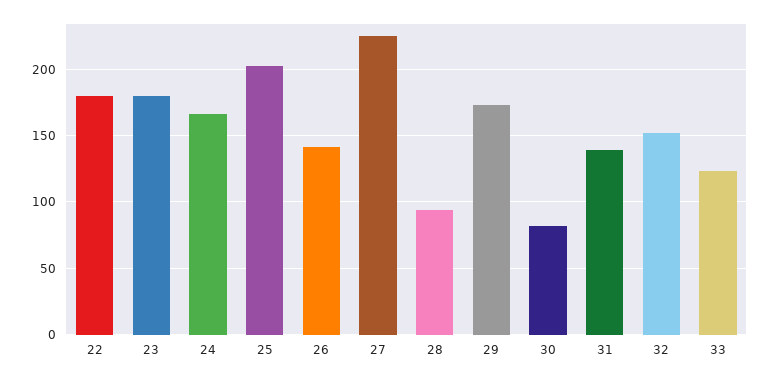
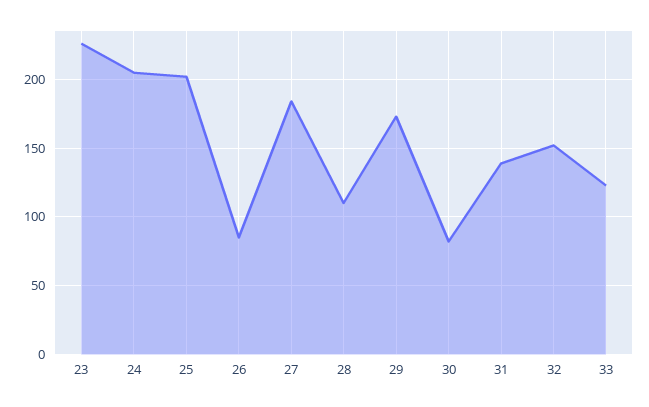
22: 180 -> none
23: 180 -> 225
24: 165 -> 205
26: 140 -> 85
27: 225 -> 185
28: 95 -> 110

